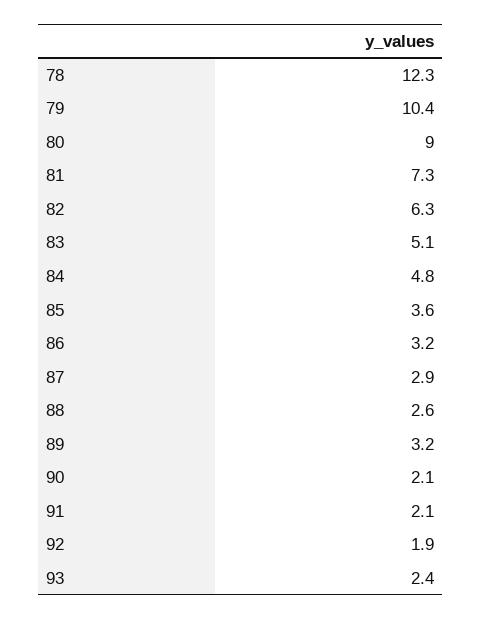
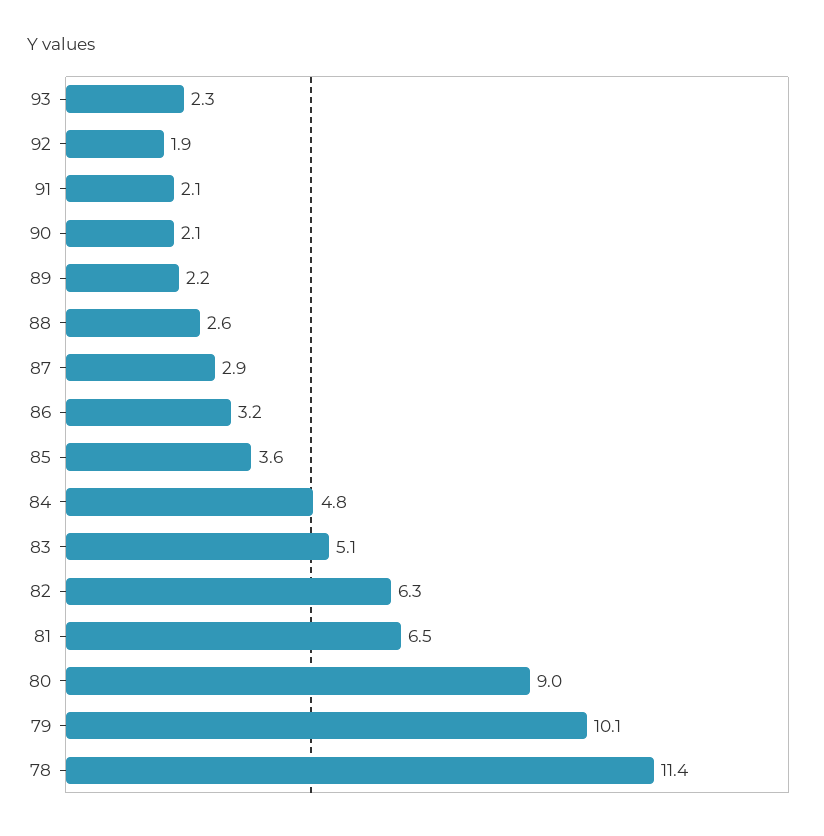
78: 12.3 -> 11.4
79: 10.4 -> 10.1
81: 7.3 -> 6.5
89: 3.2 -> 2.2
93: 2.4 -> 2.3

